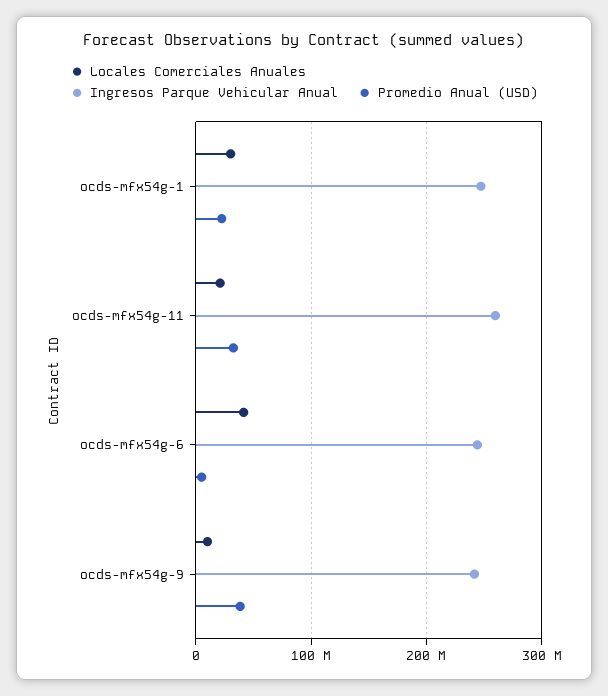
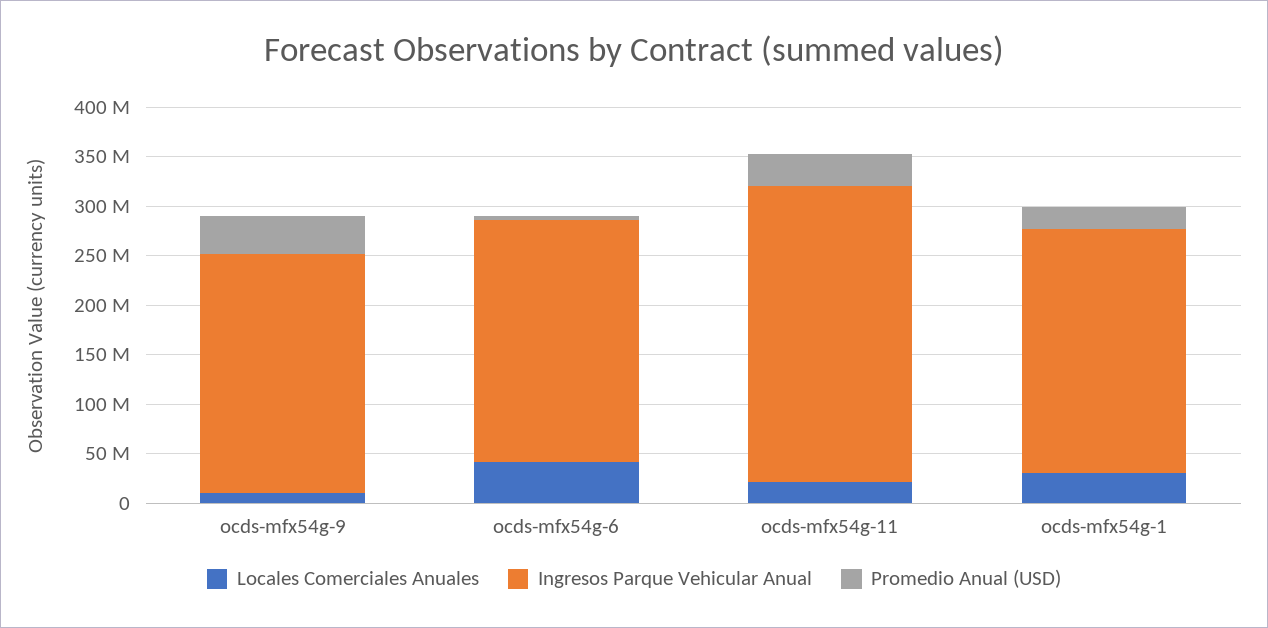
Ingresos Parque Vehicular Anual, ocds-mfx54g-11: 260000000 -> 300000000

